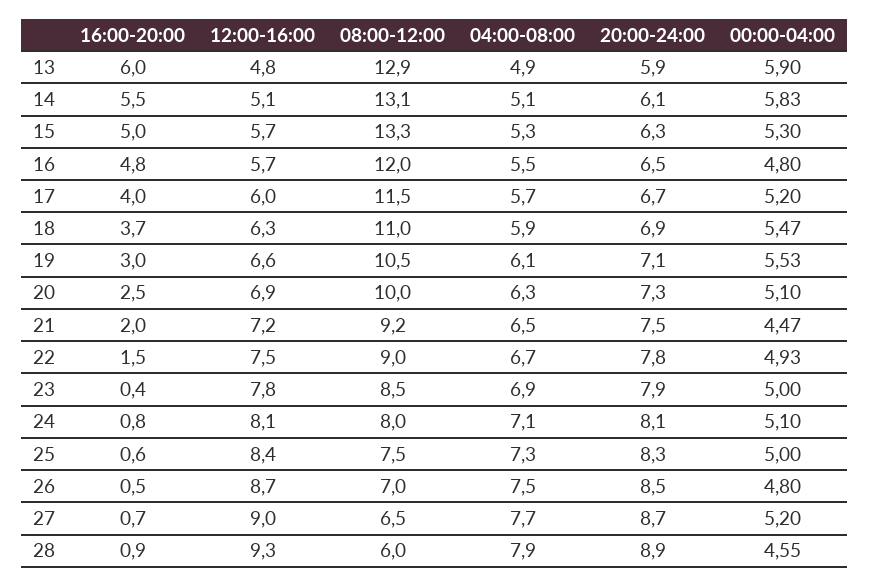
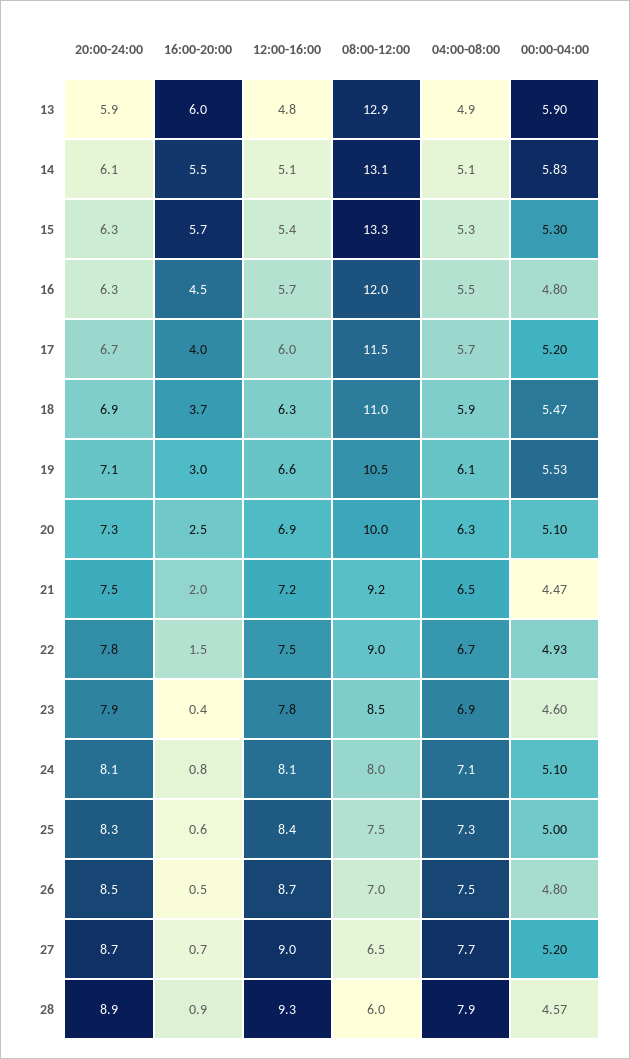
16:00-20:00, 15: 5 -> 5.7
12:00-16:00, 15: 5.7 -> 5.4
16:00-20:00, 16: 4.8 -> 4.5
20:00-24:00, 16: 6.5 -> 6.3
00:00-04:00, 23: 5 -> 4.6
00:00-04:00, 28: 4.55 -> 4.57

